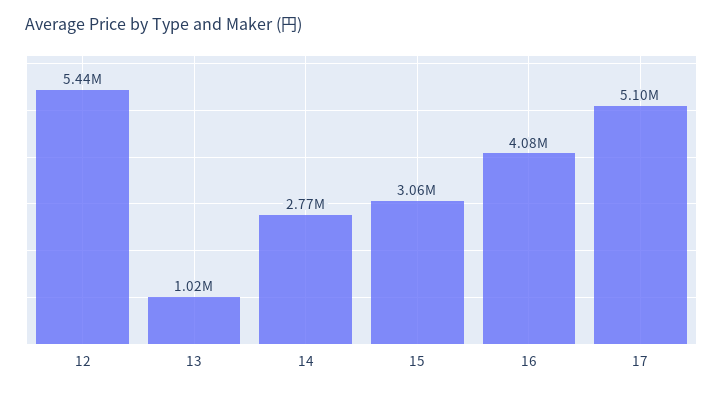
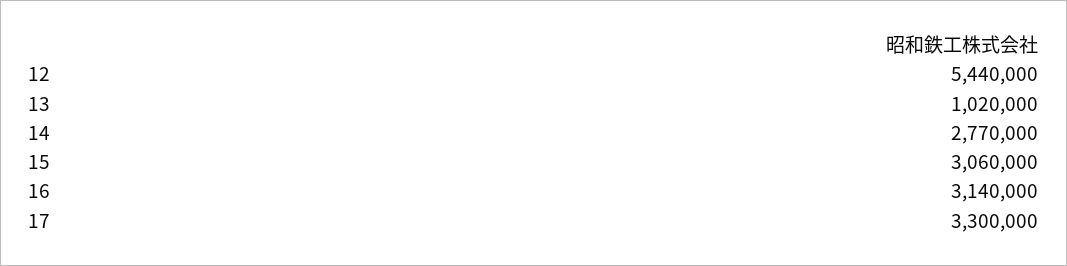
16: 4080000 -> 3140000
17: 5100000 -> 3300000

